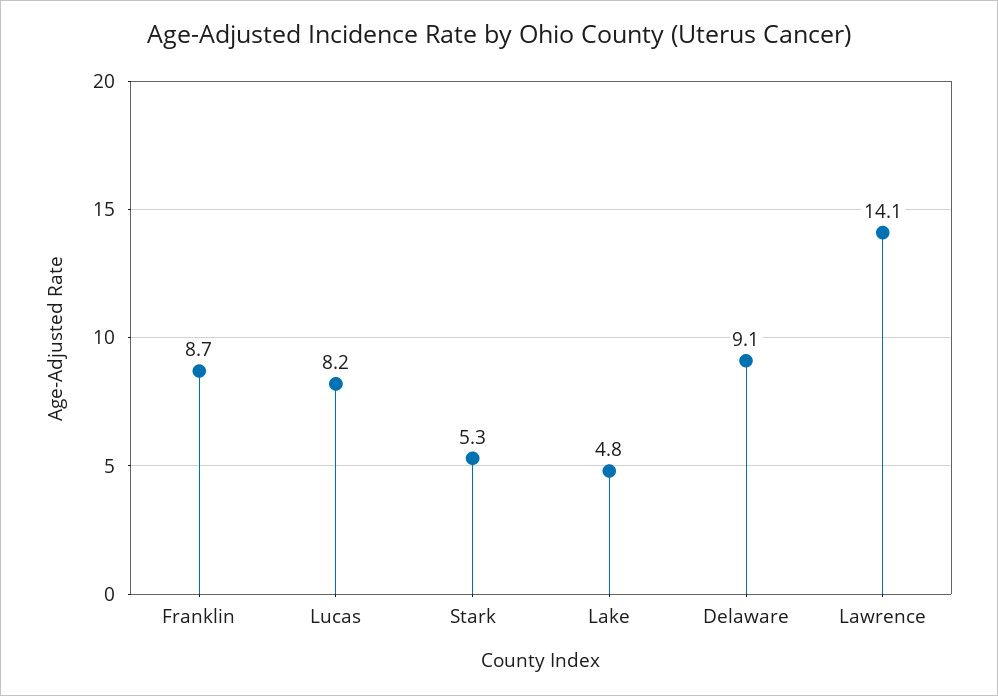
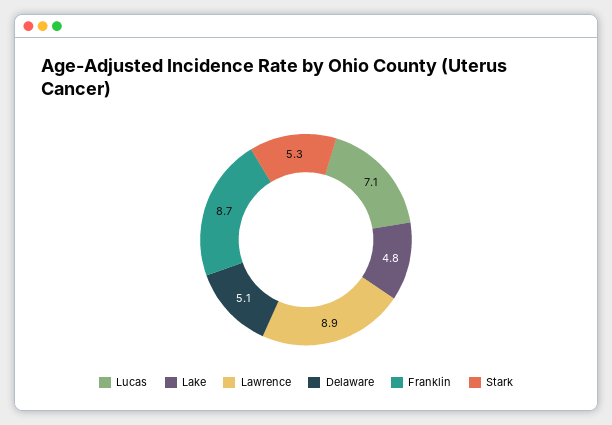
Lucas: 8.2 -> 7.1
Delaware: 9.1 -> 5.1
Lawrence: 14.1 -> 8.9

